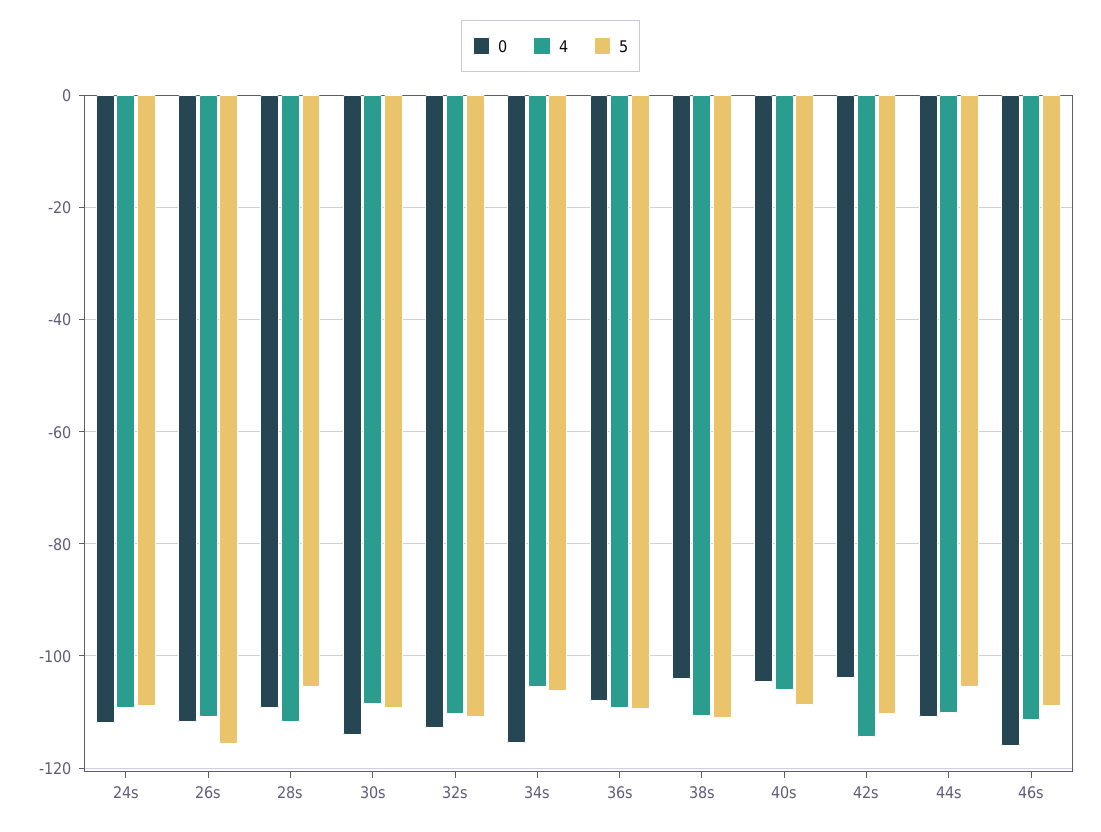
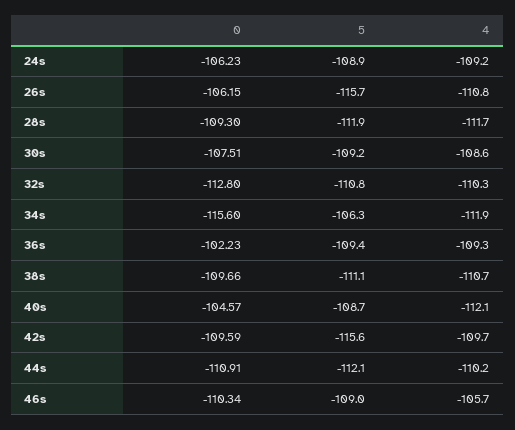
0, 24s: -112 -> -106.23
0, 26s: -112 -> -106.15
5, 28s: -106 -> -111.9
0, 30s: -114 -> -107.51
4, 34s: -106 -> -111.9
0, 36s: -108 -> -102.23
0, 38s: -104 -> -109.66
4, 40s: -106 -> -112.1
0, 42s: -104 -> -109.59
4, 42s: -114 -> -109.7
5, 42s: -110 -> -115.6
5, 44s: -106 -> -112.1
0, 46s: -116 -> -110.34
4, 46s: -112 -> -105.7

